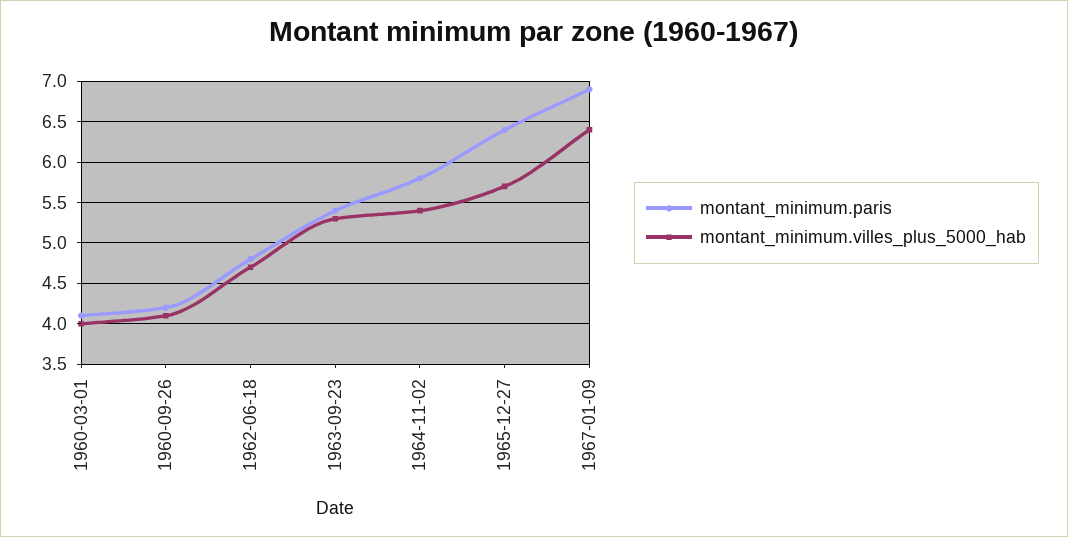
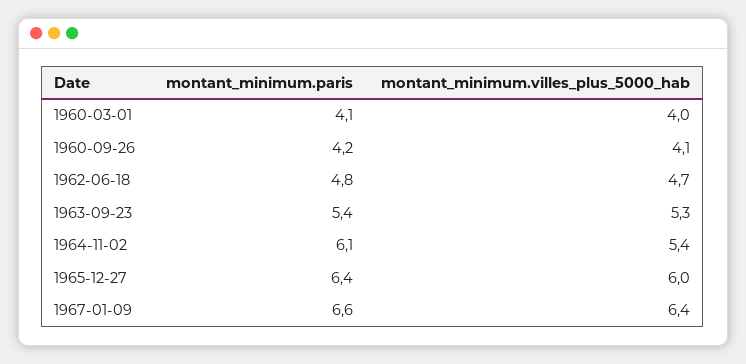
montant_minimum.paris, 1964-11-02: 5.8 -> 6.1
montant_minimum.villes_plus_5000_hab, 1965-12-27: 5.7 -> 6
montant_minimum.paris, 1967-01-09: 6.9 -> 6.6

